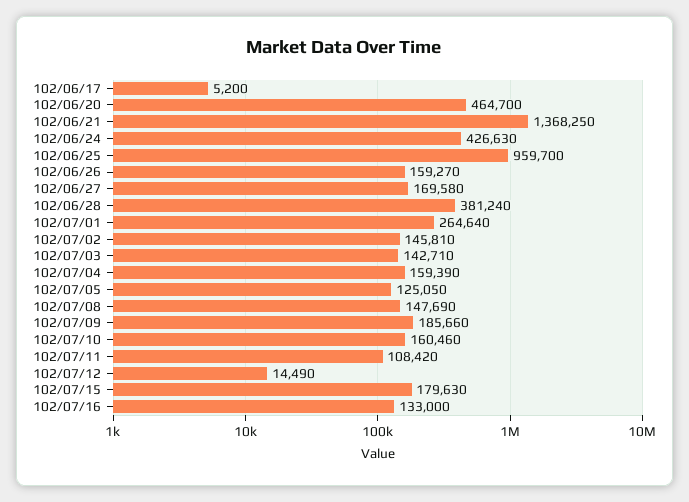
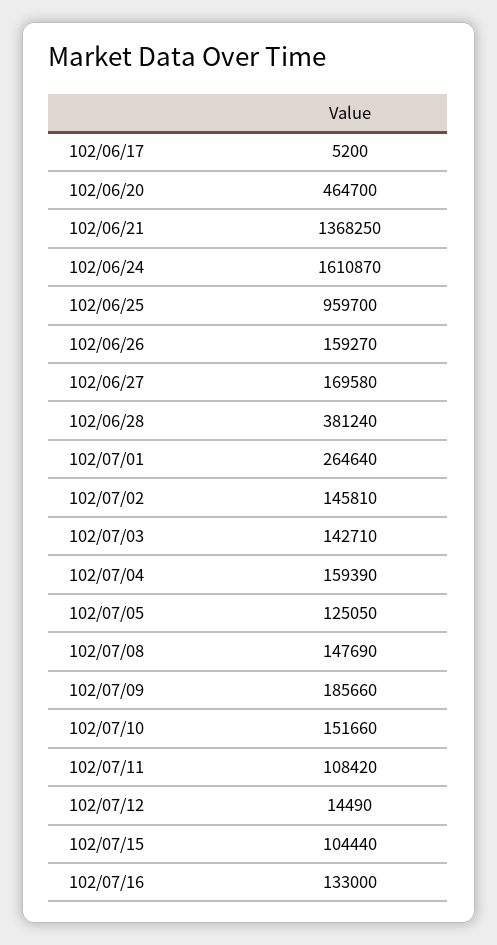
102/06/24: 426630 -> 1610870
102/07/10: 160460 -> 151660
102/07/15: 179630 -> 104440

